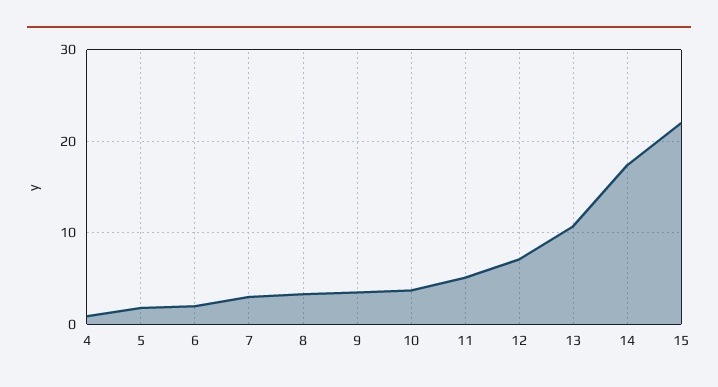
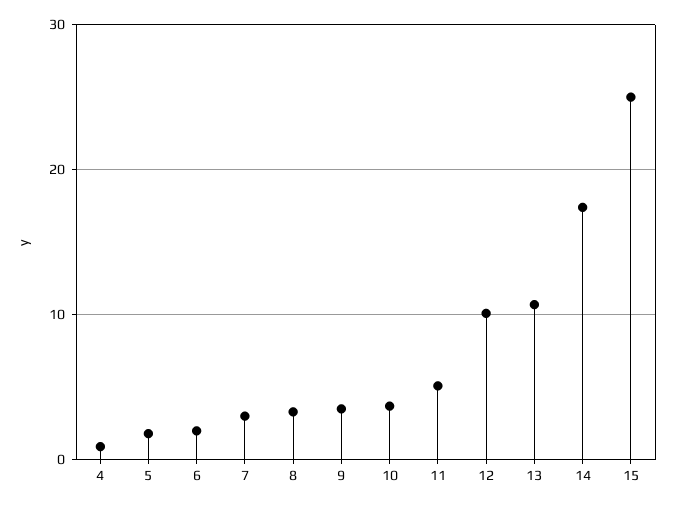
12: 7 -> 10
15: 22 -> 25

